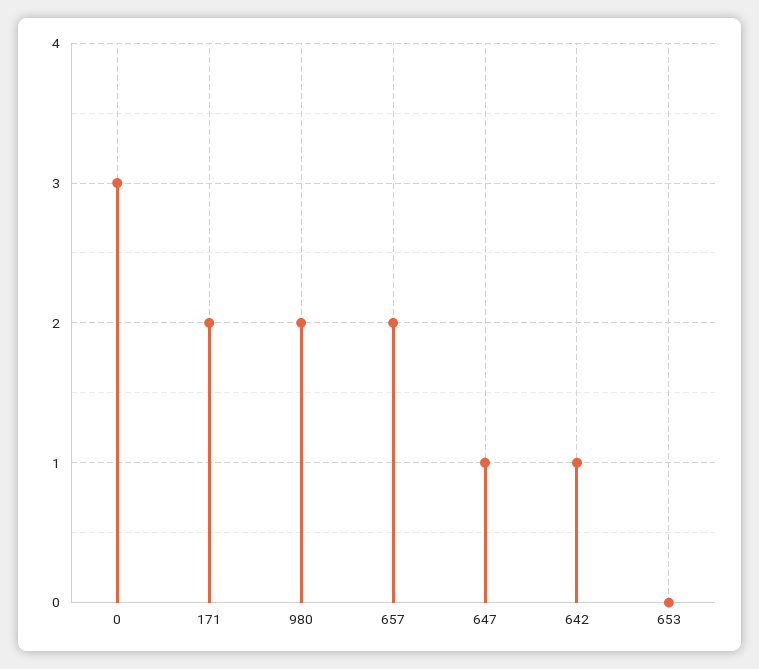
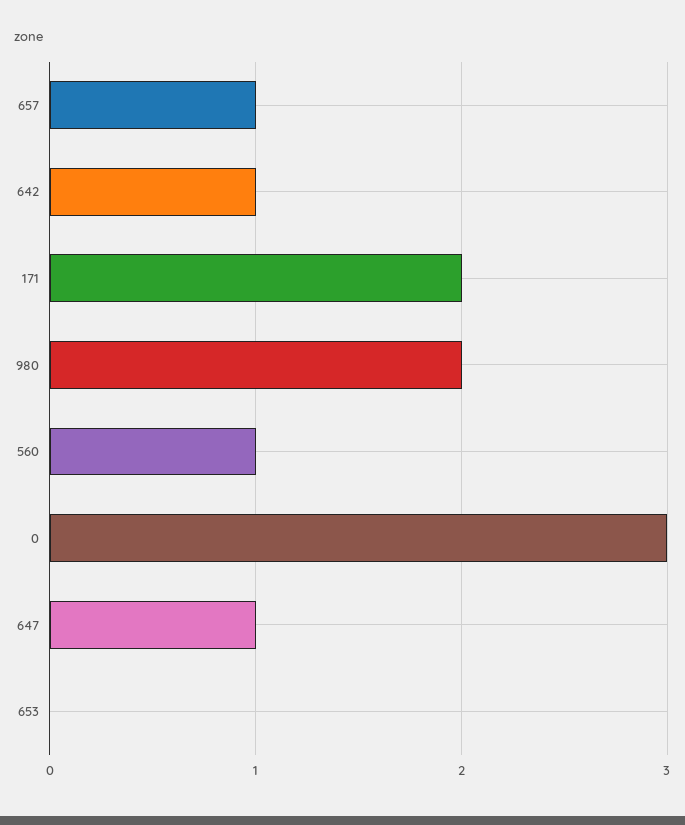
657: 2 -> 1
560: none -> 1

